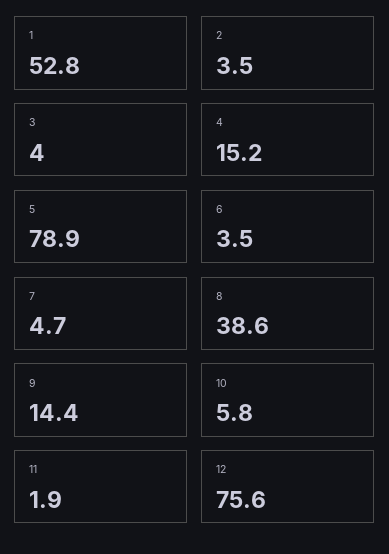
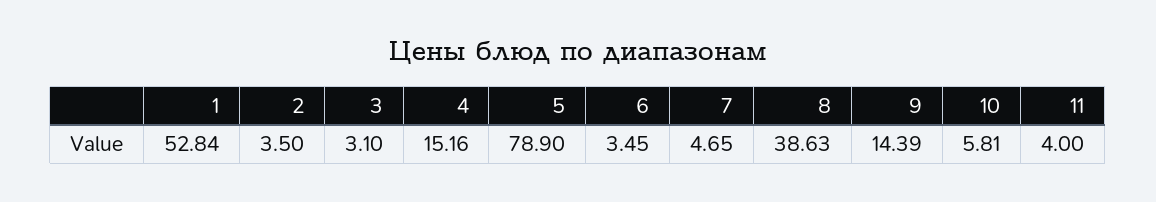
3: 4 -> 3.1
11: 1.9 -> 4
12: 75.6 -> none

